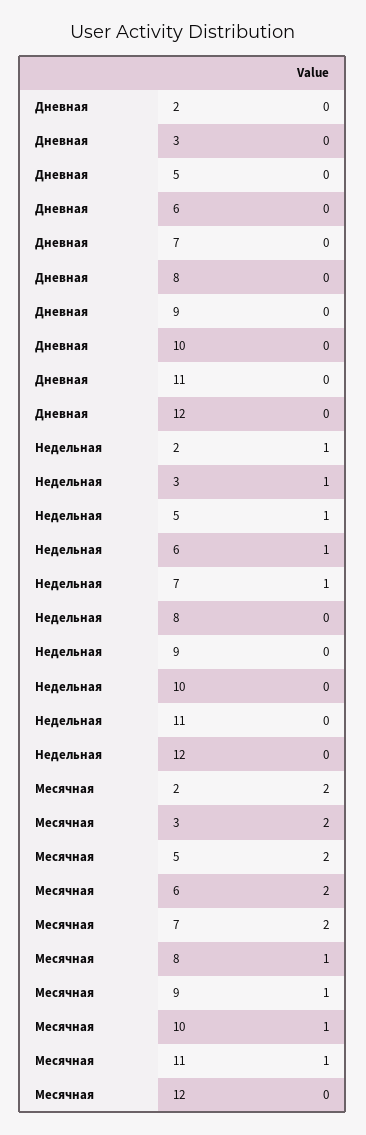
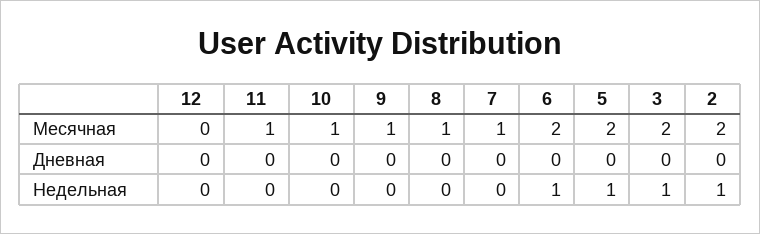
Недельная, 7: 1 -> 0
Месячная, 7: 2 -> 1

